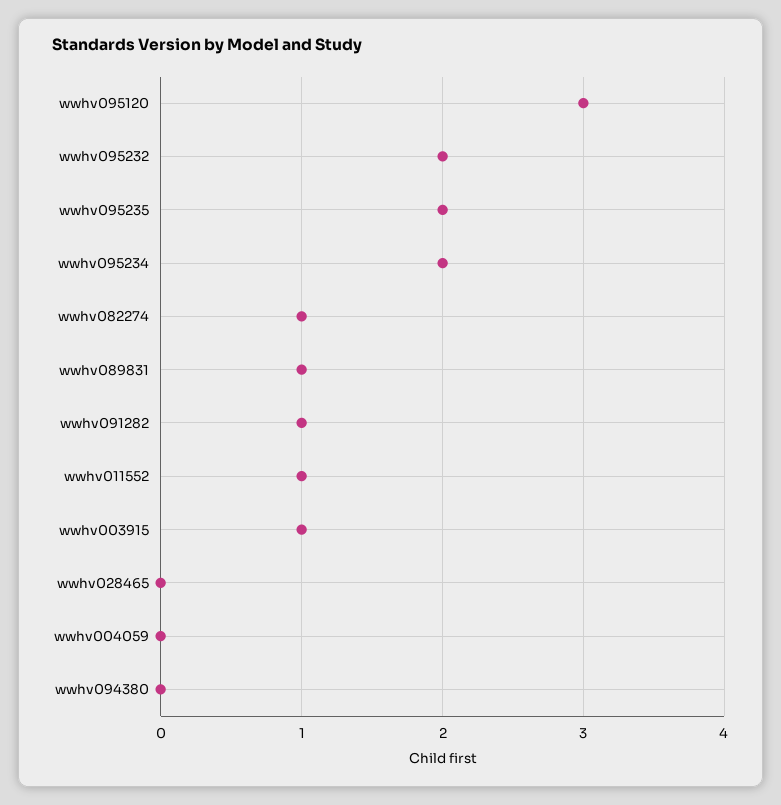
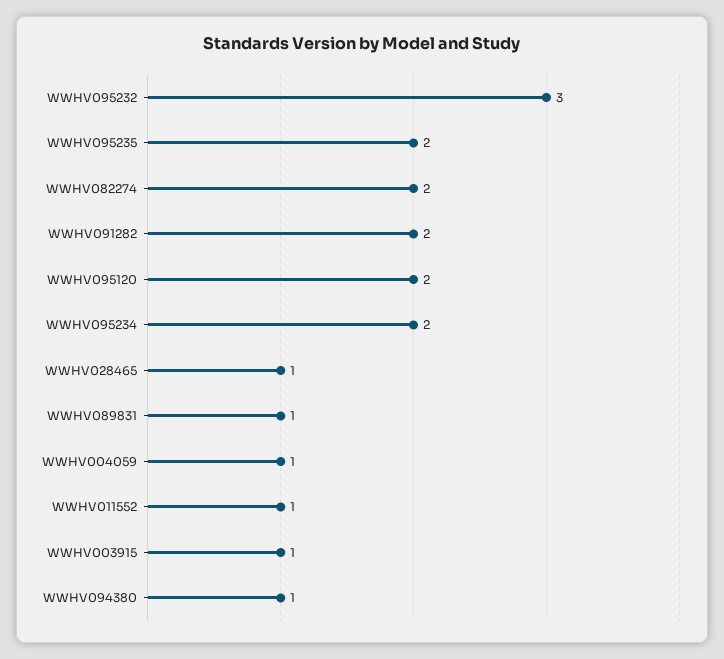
wwhv095120: 3 -> 2
wwhv095232: 2 -> 3
wwhv082274: 1 -> 2
wwhv091282: 1 -> 2
wwhv028465: 0 -> 1
wwhv004059: 0 -> 1
wwhv094380: 0 -> 1

